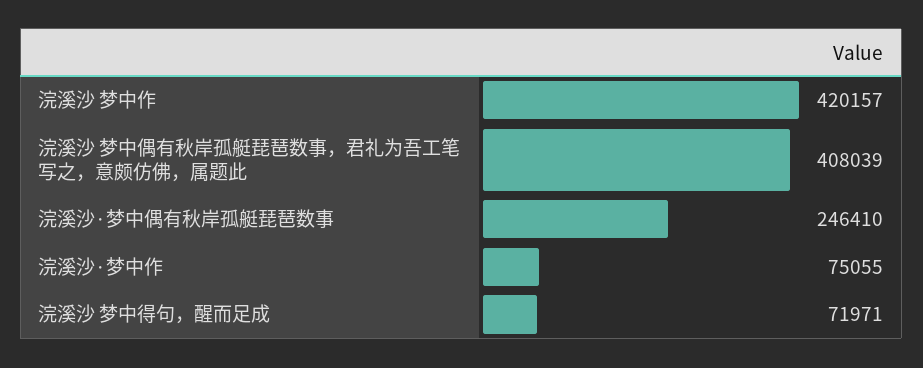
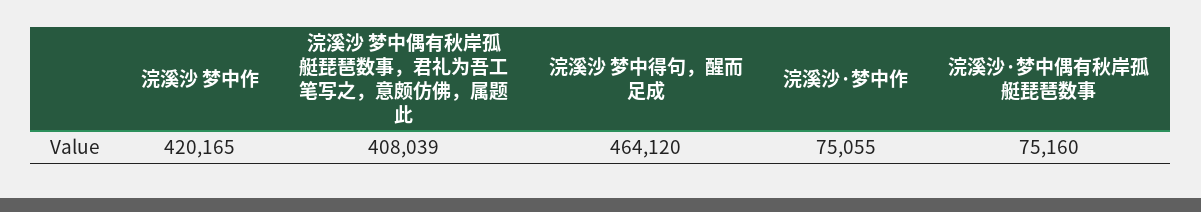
浣溪沙 梦中作: 420157 -> 420165
浣溪沙·梦中偶有秋岸孤艇琵琶数事: 246410 -> 75160
浣溪沙 梦中得句，醒而足成: 71971 -> 464120

